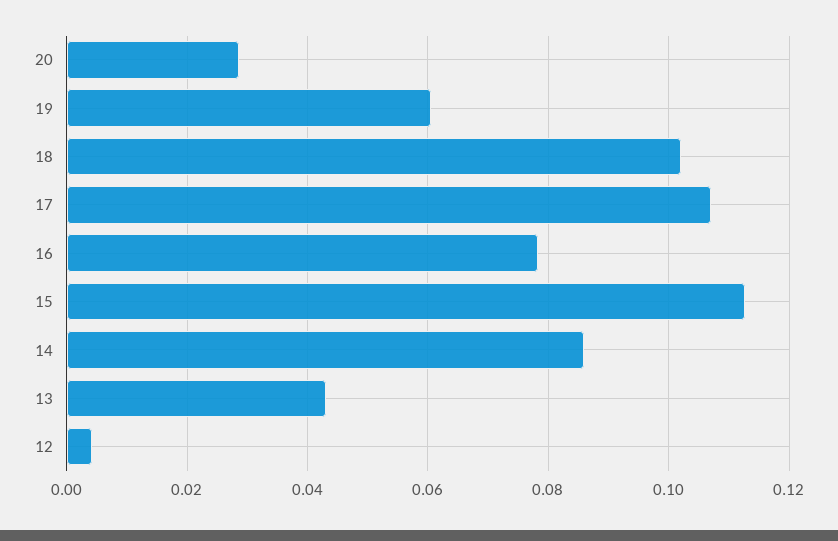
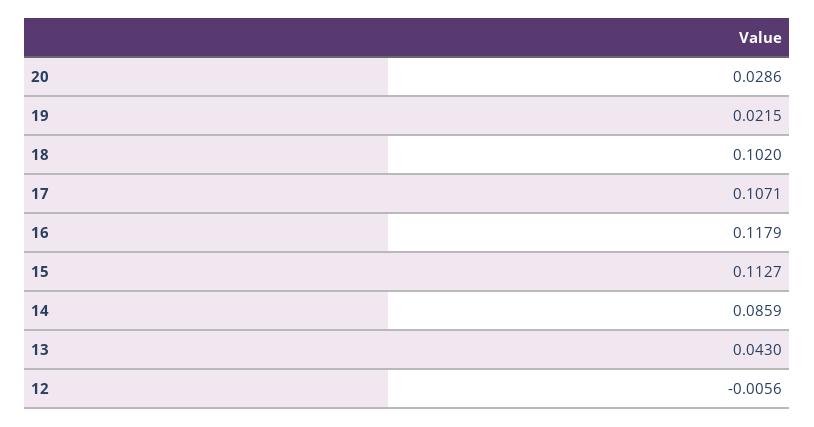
19: 0.06 -> 0.0215
16: 0.078 -> 0.1179
12: 0.004 -> -0.0056

